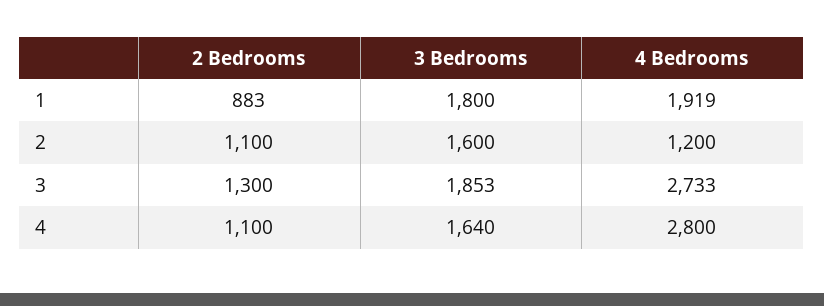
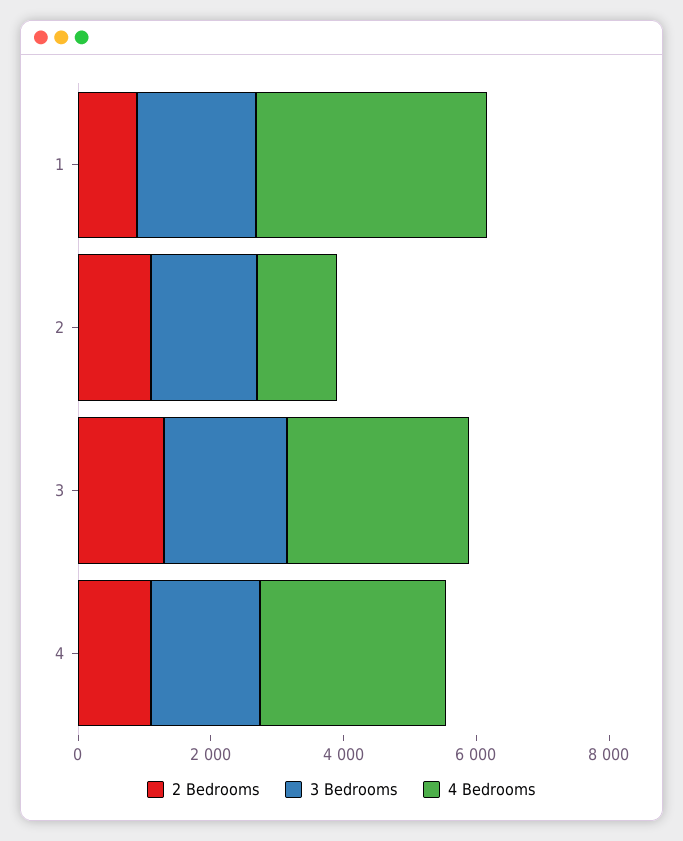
4 Bedrooms, 1: 1919 -> 3500

